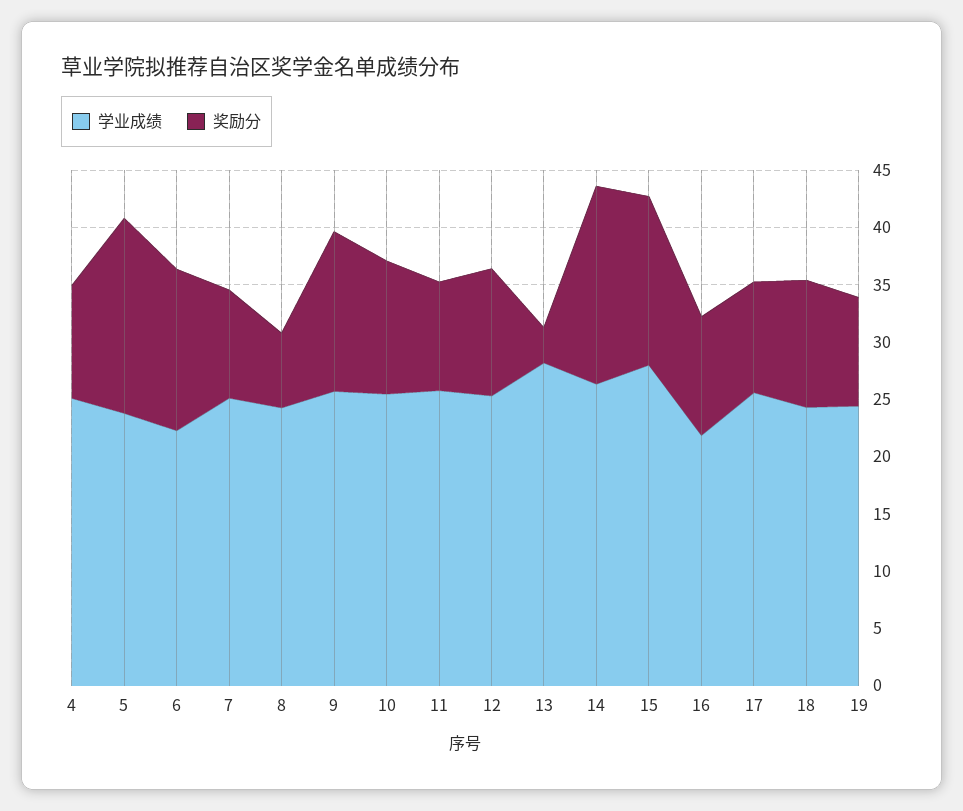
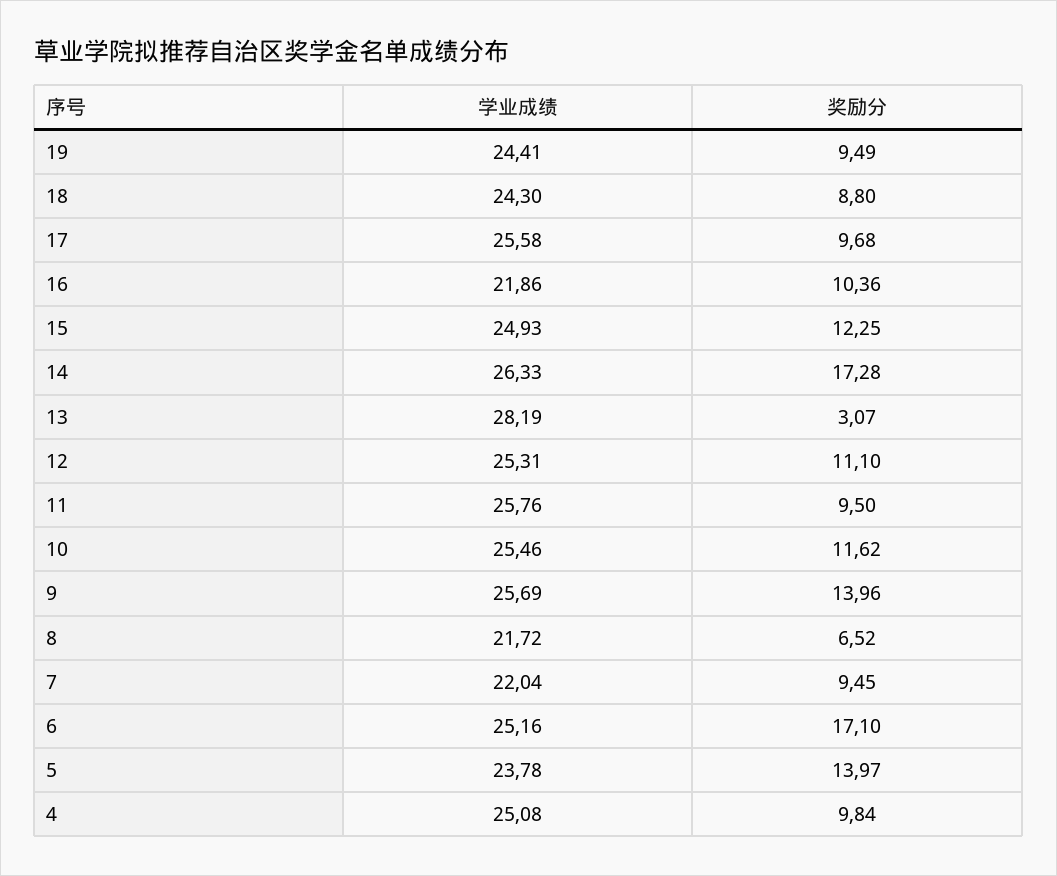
奖励分, 5: 17 -> 13.97
学业成绩, 6: 22 -> 25.16
奖励分, 6: 14 -> 17.1
学业成绩, 7: 25 -> 22.04
学业成绩, 8: 24 -> 21.72
学业成绩, 15: 28 -> 24.93
奖励分, 15: 15 -> 12.25
奖励分, 18: 11 -> 8.8

